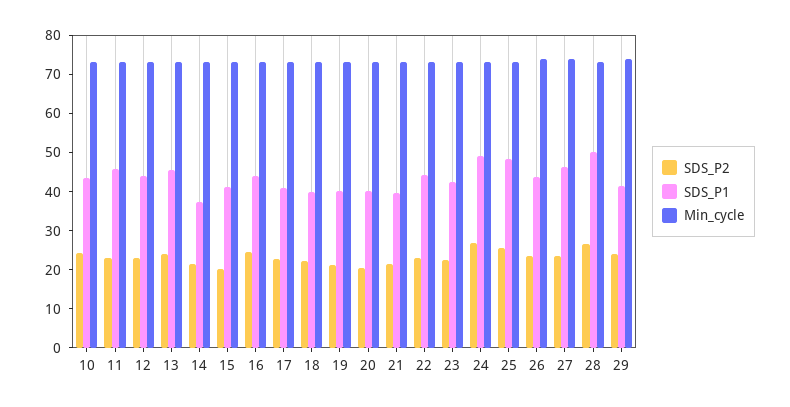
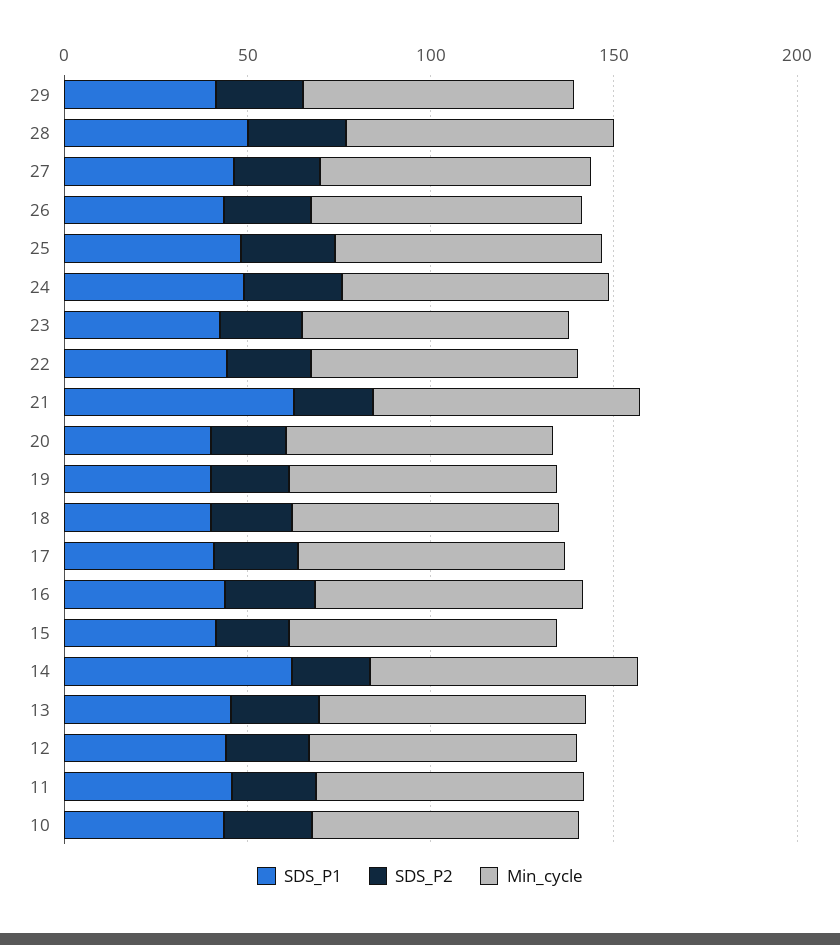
SDS_P1, 14: 37.5 -> 60
SDS_P1, 21: 40 -> 60

